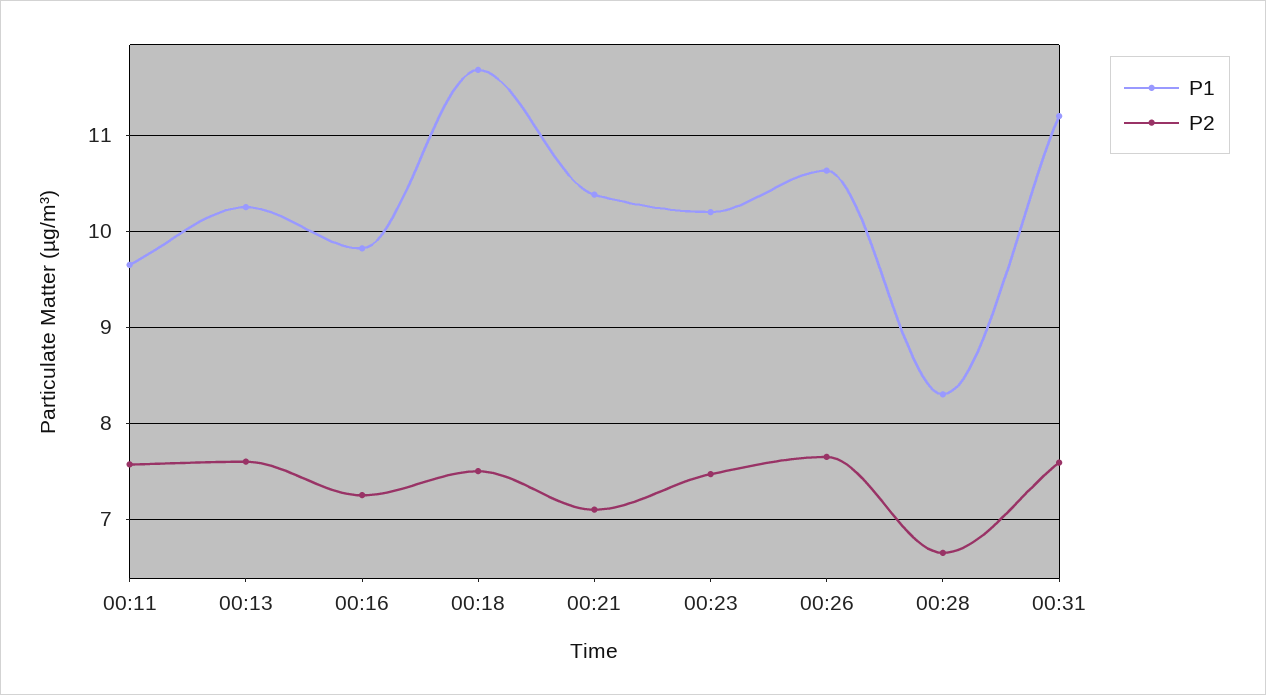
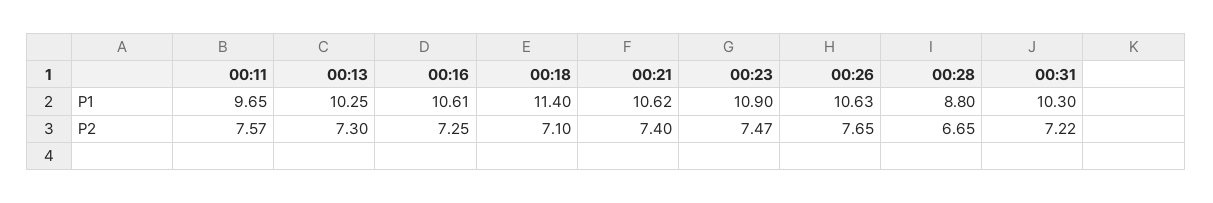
P2, 00:13: 7.6 -> 7.3
P1, 00:16: 9.8 -> 10.61
P1, 00:18: 11.7 -> 11.4
P2, 00:18: 7.5 -> 7.1
P1, 00:21: 10.4 -> 10.62
P2, 00:21: 7.1 -> 7.4
P1, 00:23: 10.2 -> 10.9
P1, 00:28: 8.3 -> 8.8
P1, 00:31: 11.2 -> 10.3
P2, 00:31: 7.6 -> 7.22

